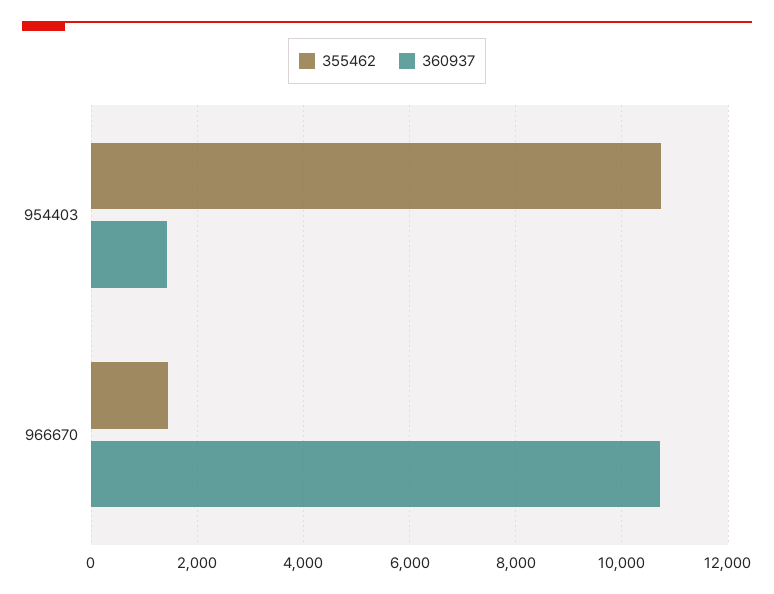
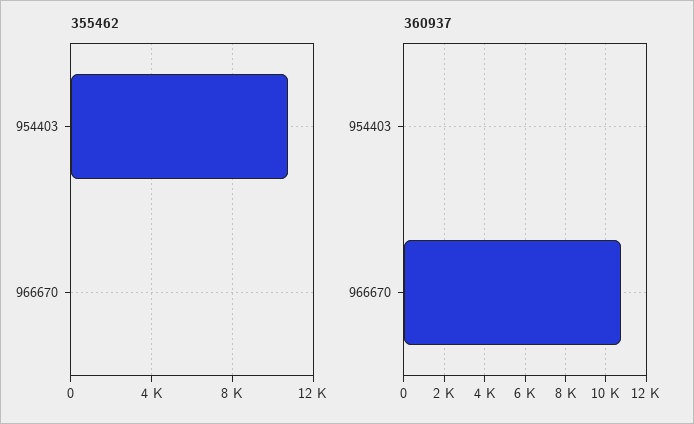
360937, 954403: 1400 -> 0
355462, 966670: 1400 -> 0

